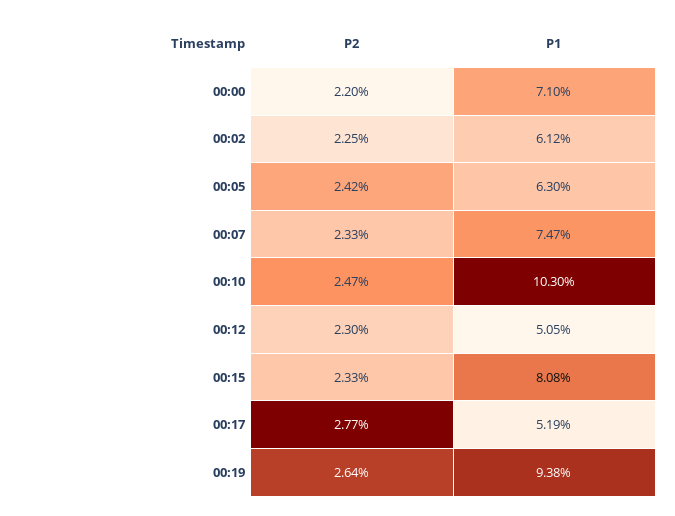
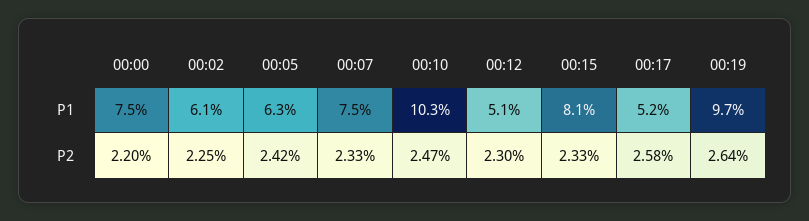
P1, 00:00: 7.1 -> 7.5
P2, 00:17: 2.77 -> 2.58
P1, 00:19: 9.38 -> 9.7

